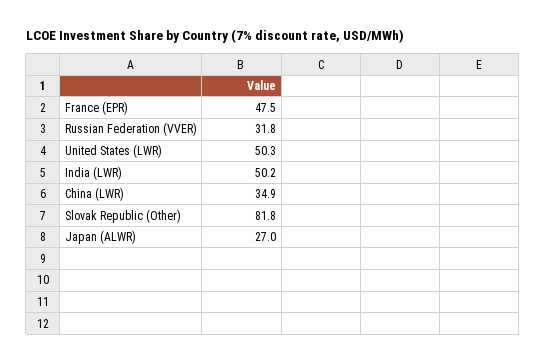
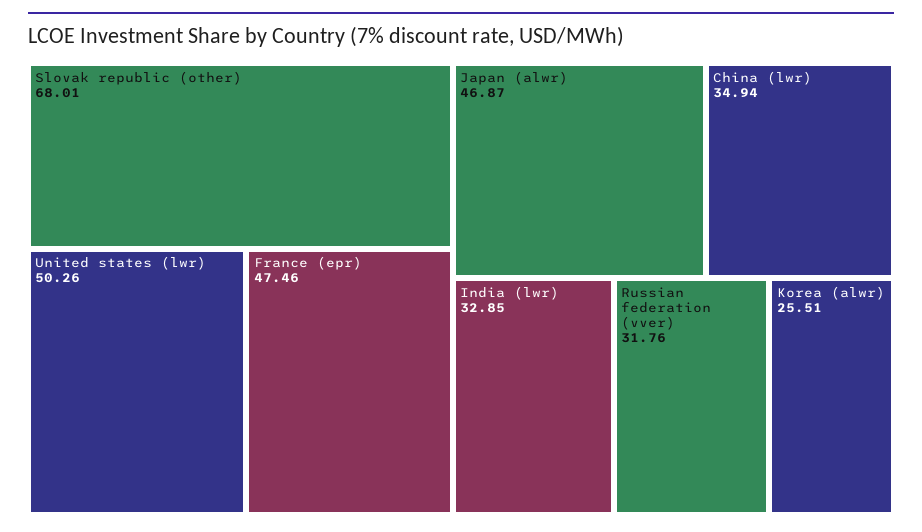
India (LWR): 50.2 -> 32.85
Slovak Republic (Other): 81.8 -> 68.01
Japan (ALWR): 27 -> 46.87
Korea (alwr): none -> 25.51

